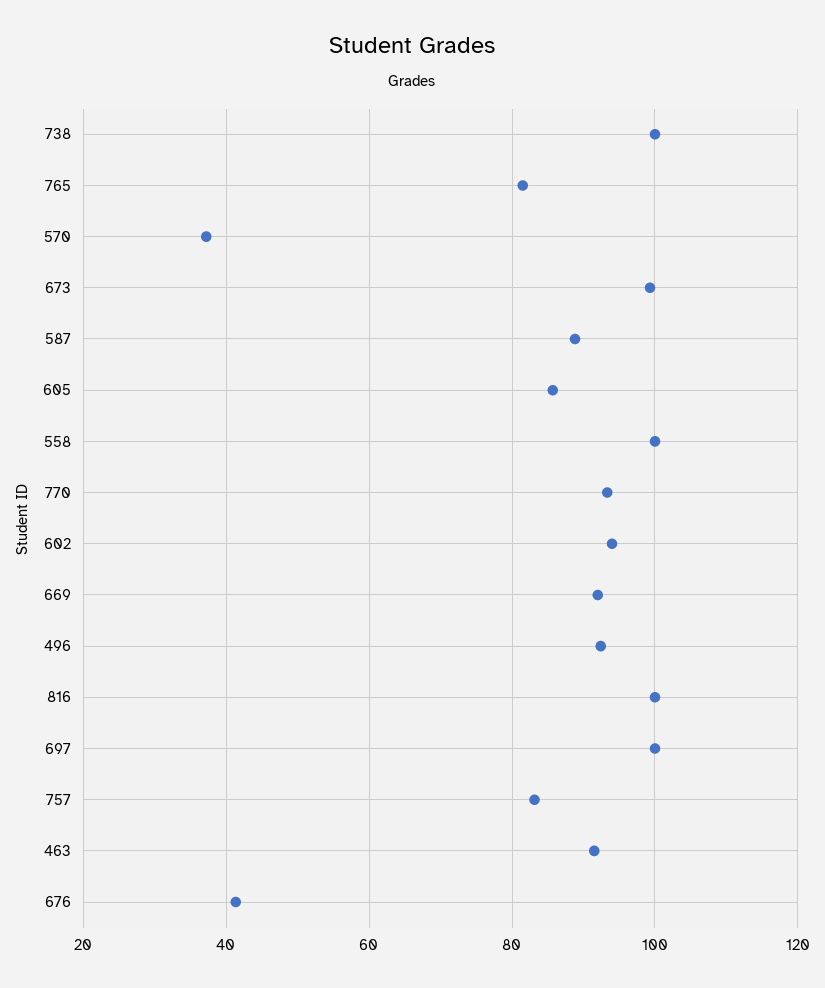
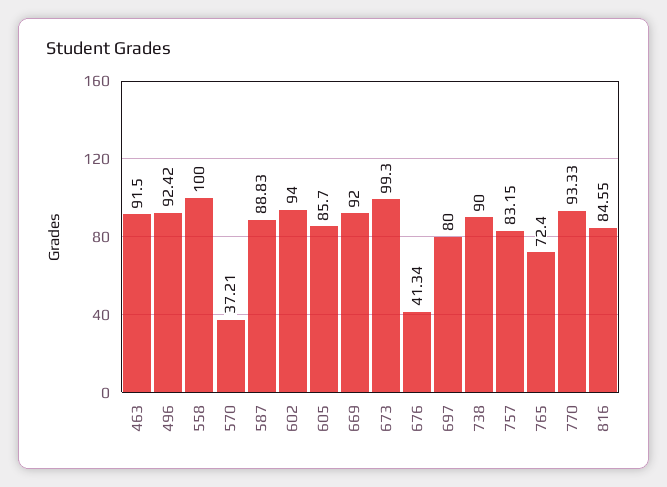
738: 100 -> 90
765: 82 -> 72.4
816: 100 -> 84.55
697: 100 -> 80

